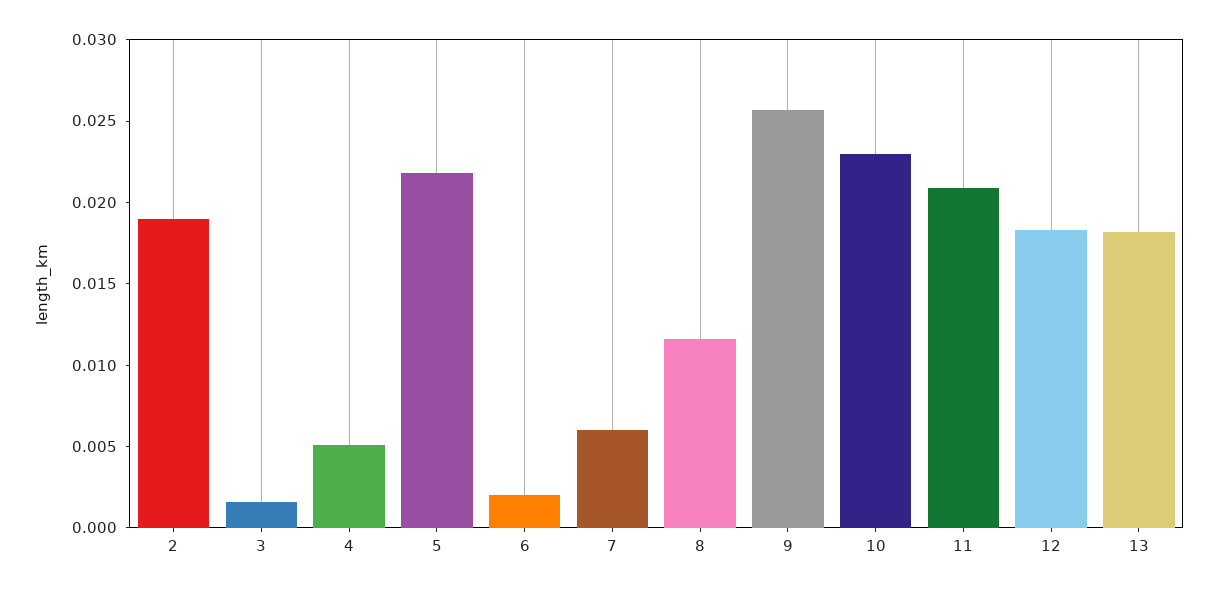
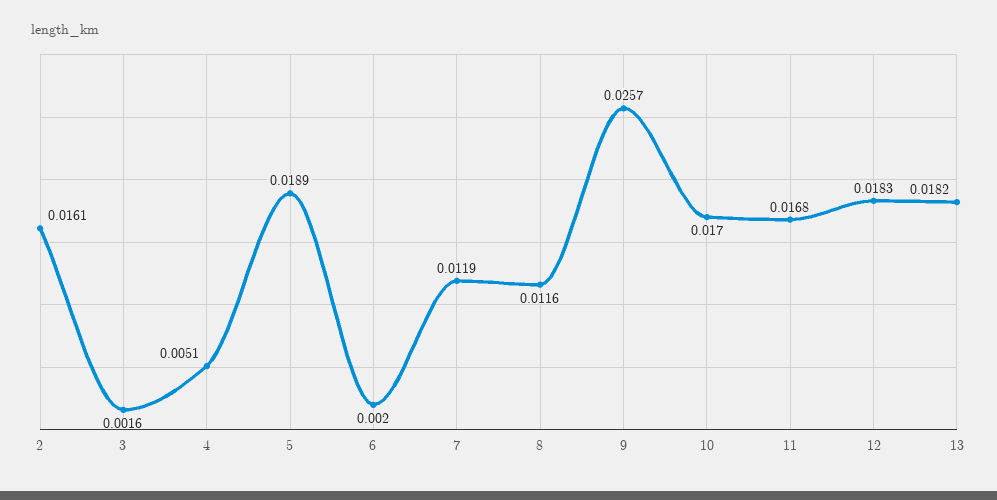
2: 0.019 -> 0.0161
5: 0.022 -> 0.0189
7: 0.006 -> 0.0119
10: 0.023 -> 0.017
11: 0.021 -> 0.0168

